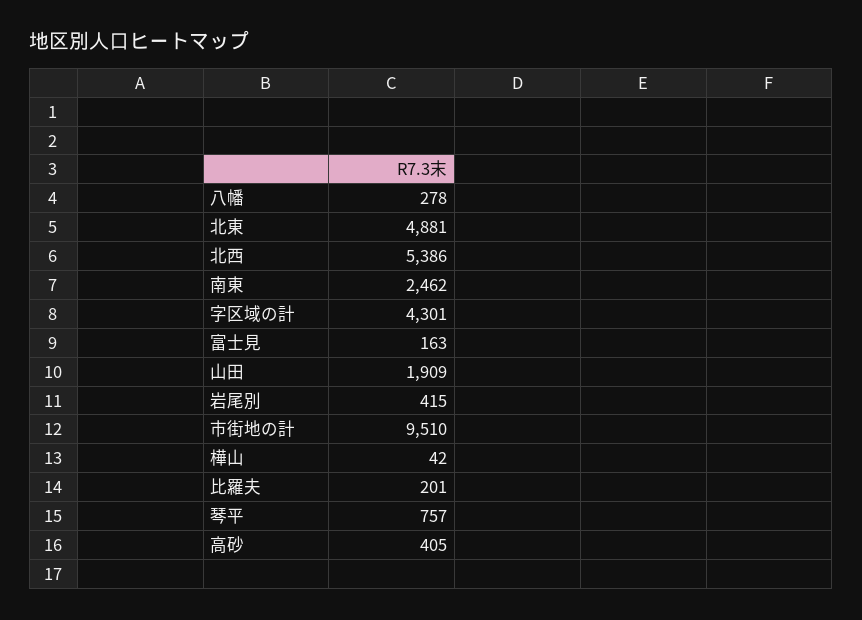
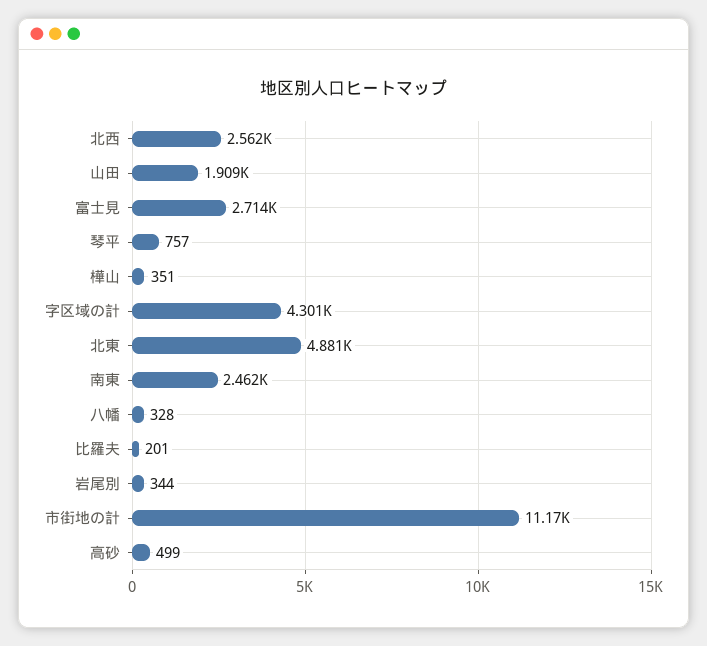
八幡: 278 -> 328
北西: 5386 -> 2562
富士見: 163 -> 2714
岩尾別: 415 -> 344
市街地の計: 9510 -> 11170
樺山: 42 -> 351
高砂: 405 -> 499

